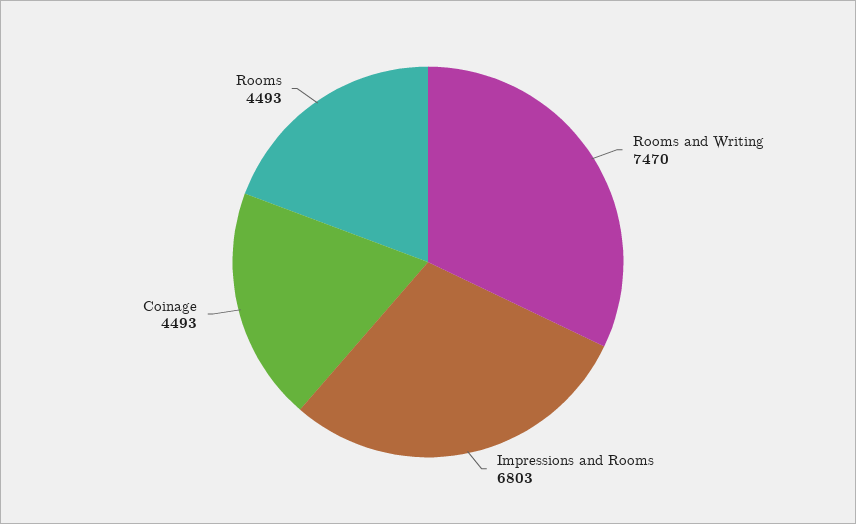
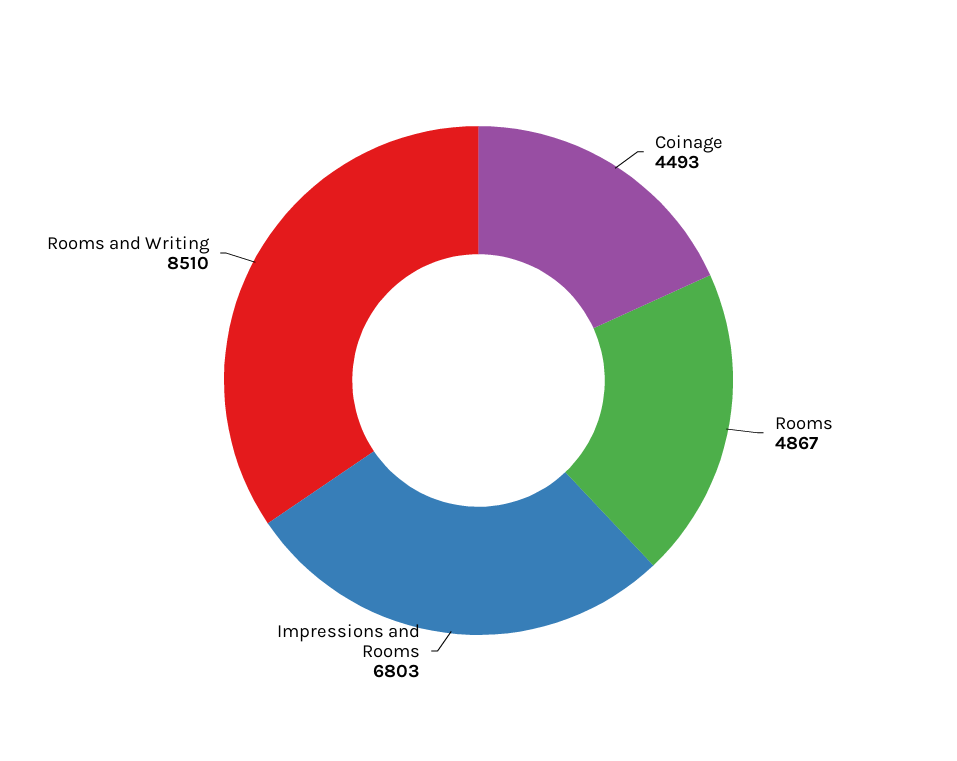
Rooms and Writing: 7470 -> 8510
Rooms: 4493 -> 4867

